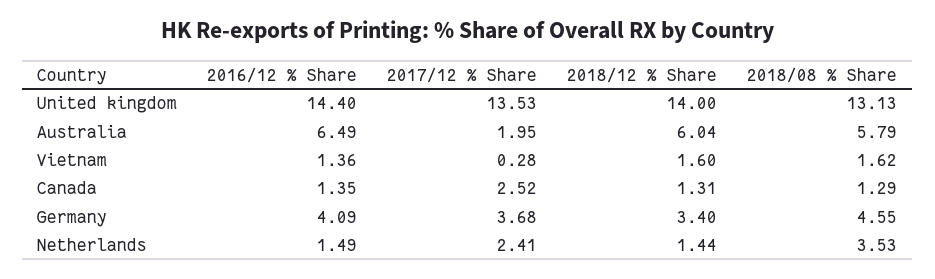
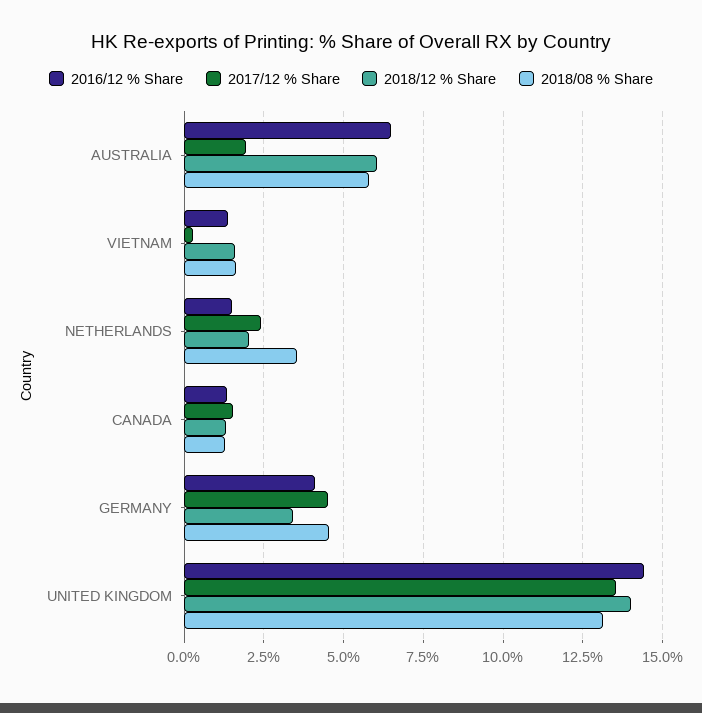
2017/12 % Share, Canada: 2.52 -> 1.5
2017/12 % Share, Germany: 3.68 -> 4.5
2018/12 % Share, Netherlands: 1.44 -> 2

